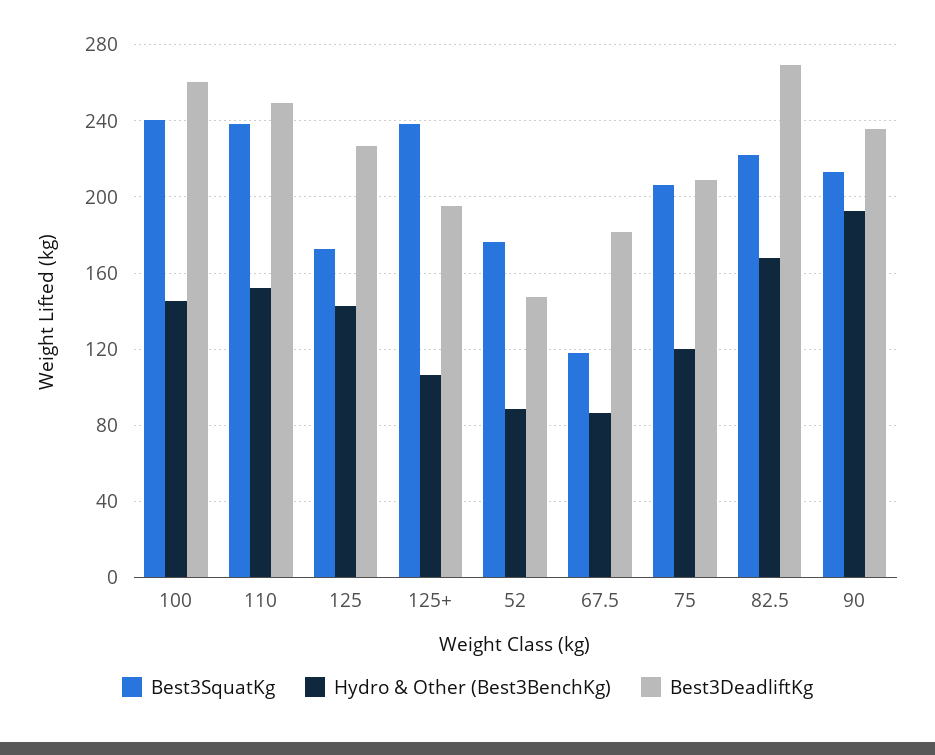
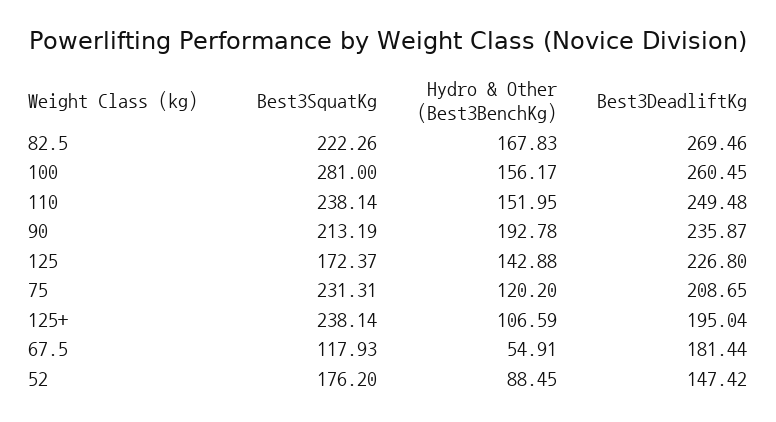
Best3SquatKg, 100: 240 -> 281
Hydro & Other (Best3BenchKg), 100: 145 -> 156.17
Hydro & Other (Best3BenchKg), 67.5: 85 -> 54.91
Best3SquatKg, 75: 205 -> 231.31

